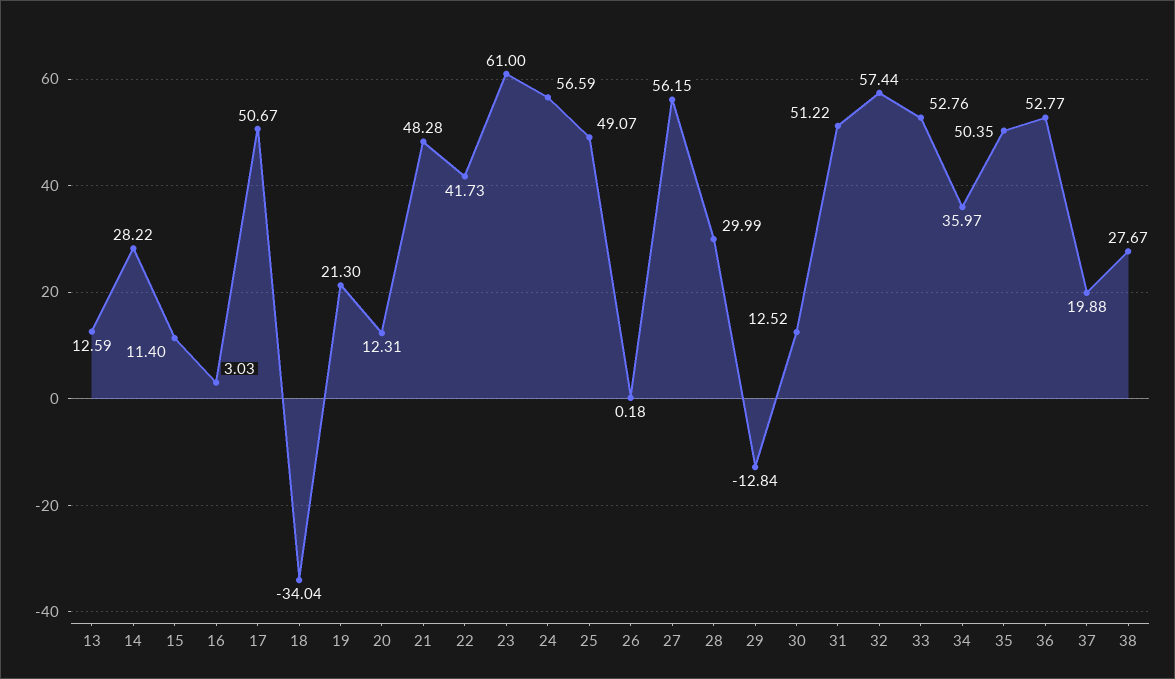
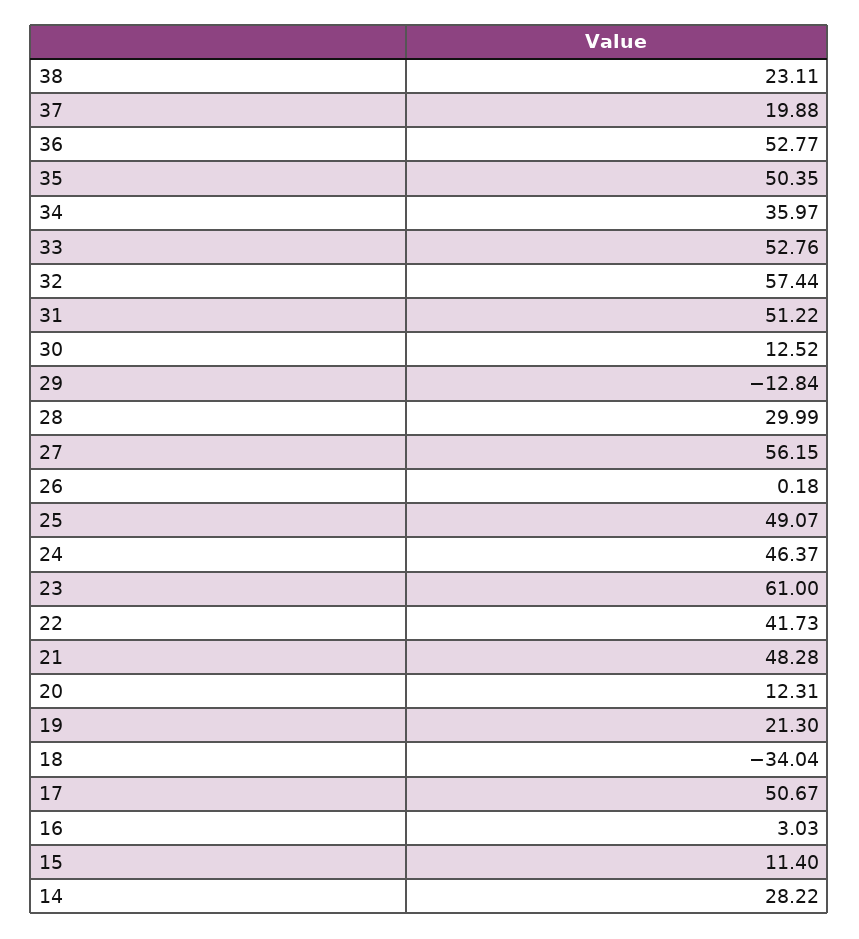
13: 12.59 -> none
24: 56.59 -> 46.37
38: 27.67 -> 23.11

